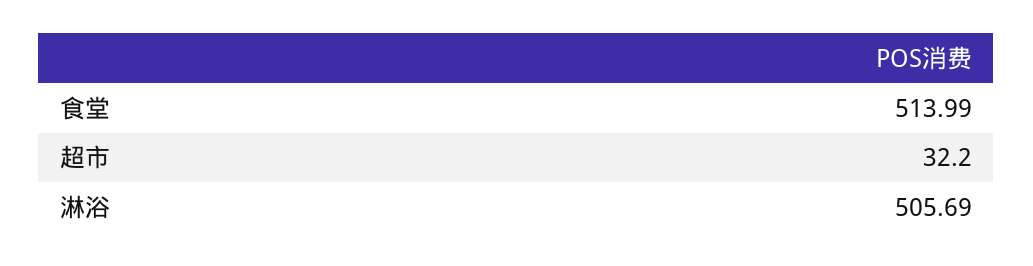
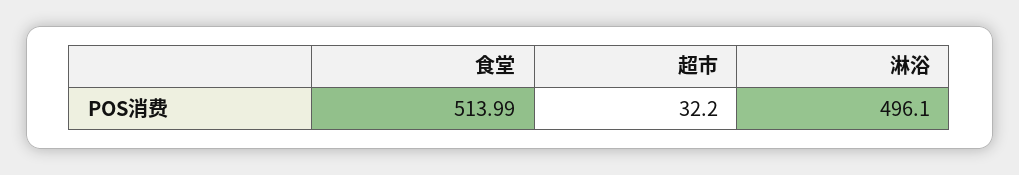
淋浴: 505.69 -> 496.1

